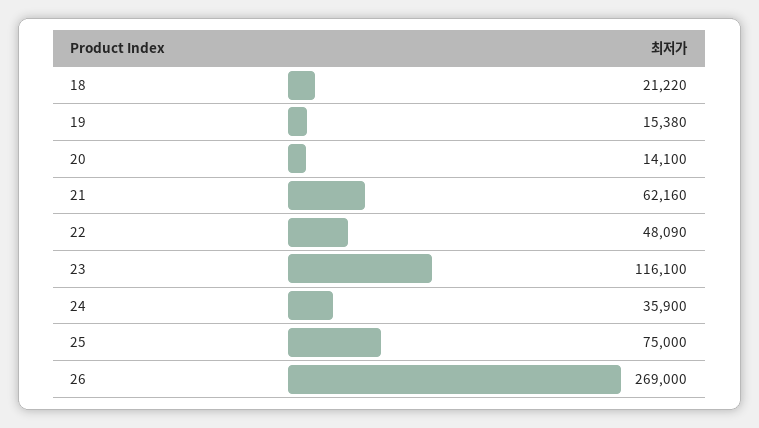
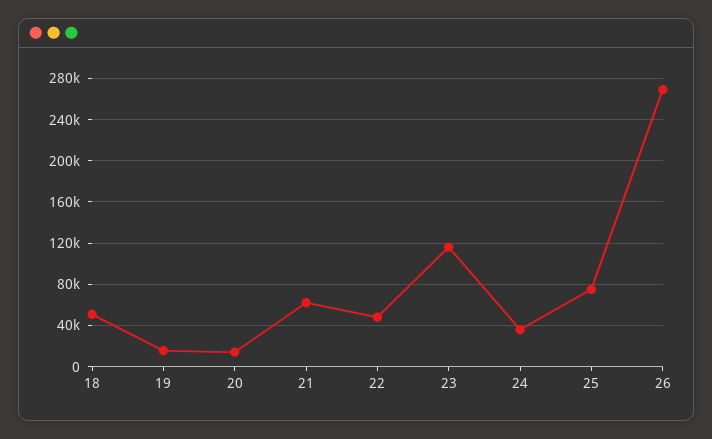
18: 21220 -> 50000

